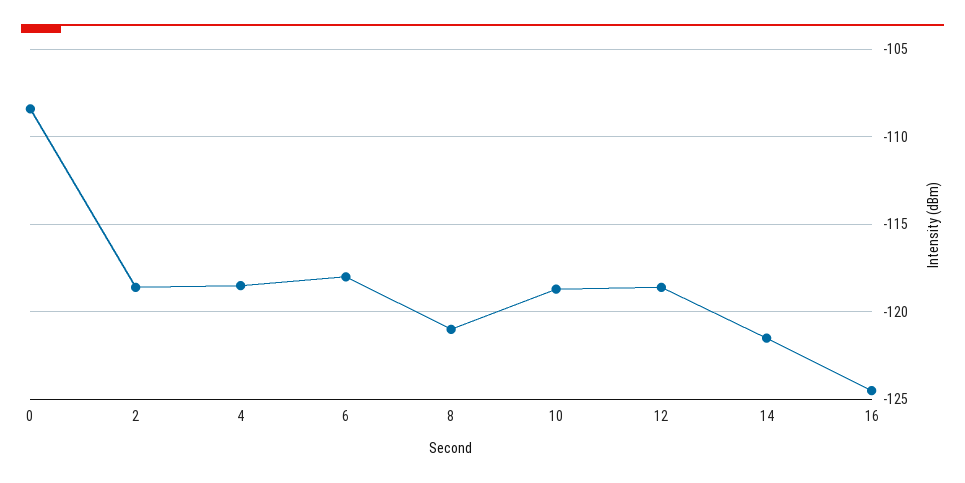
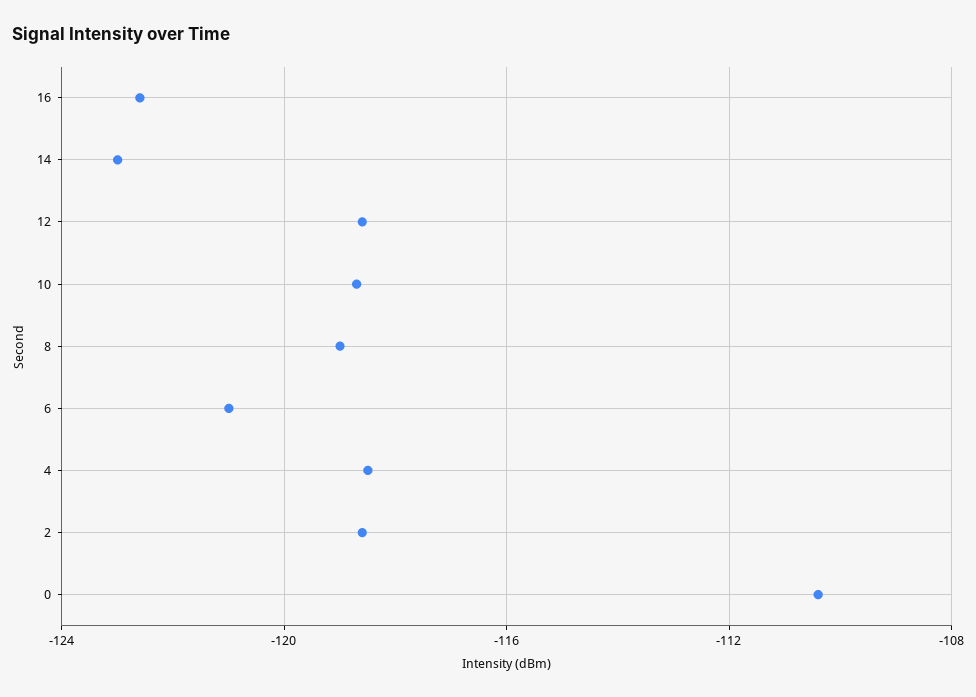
0: -108.5 -> -110.5
6: -118 -> -121
8: -121 -> -119
14: -121.5 -> -123
16: -124.5 -> -122.5

